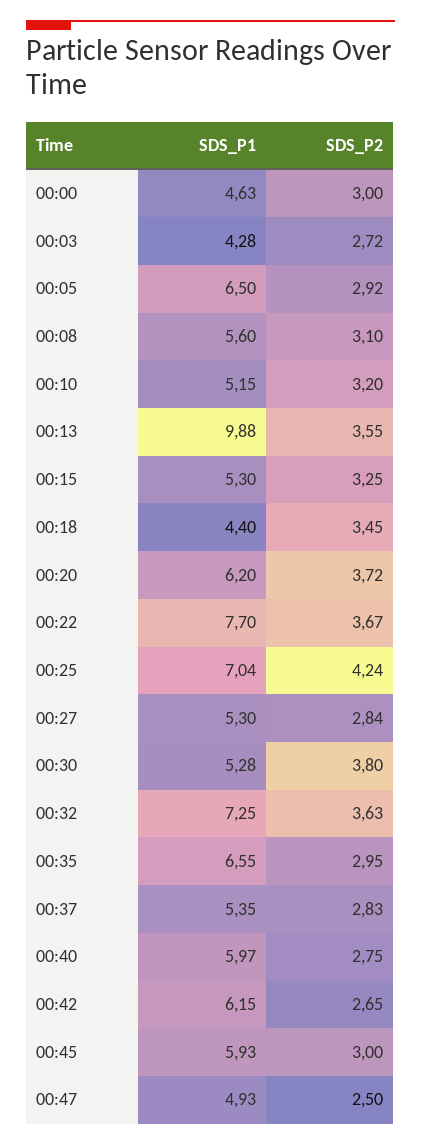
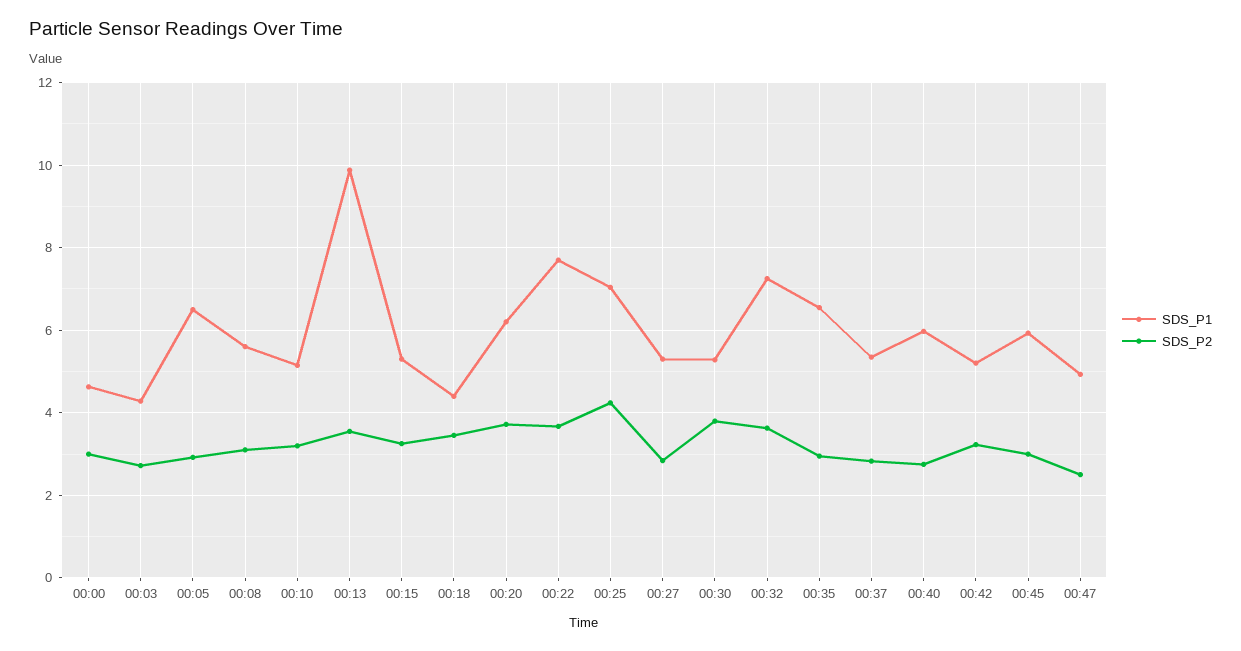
SDS_P1, 00:42: 6.15 -> 5.2
SDS_P2, 00:42: 2.65 -> 3.2

